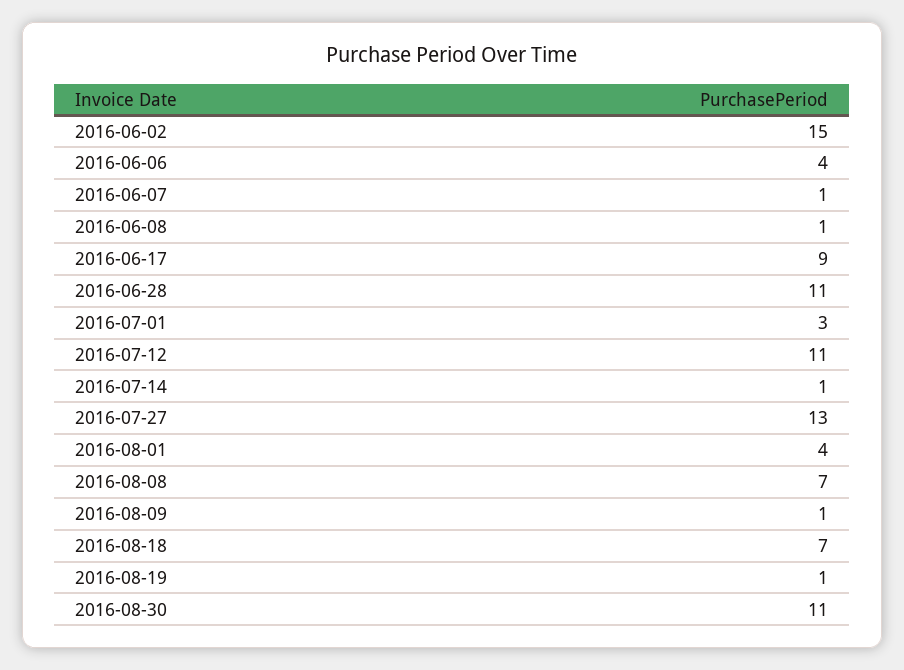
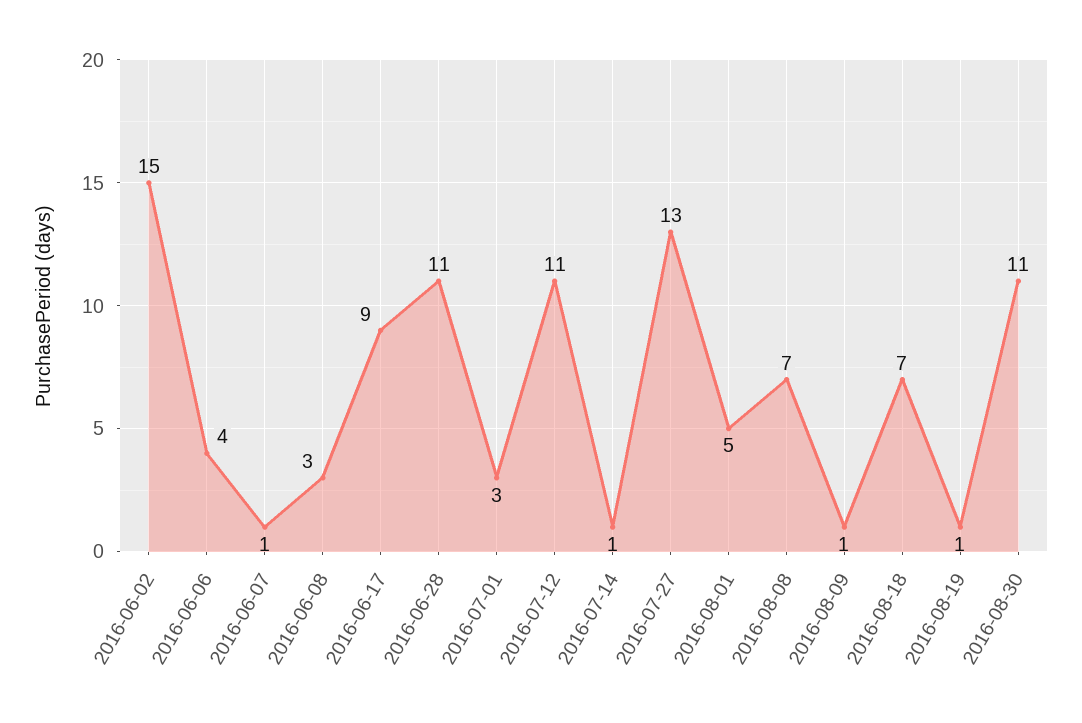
2016-06-08: 1 -> 3
2016-08-01: 4 -> 5

